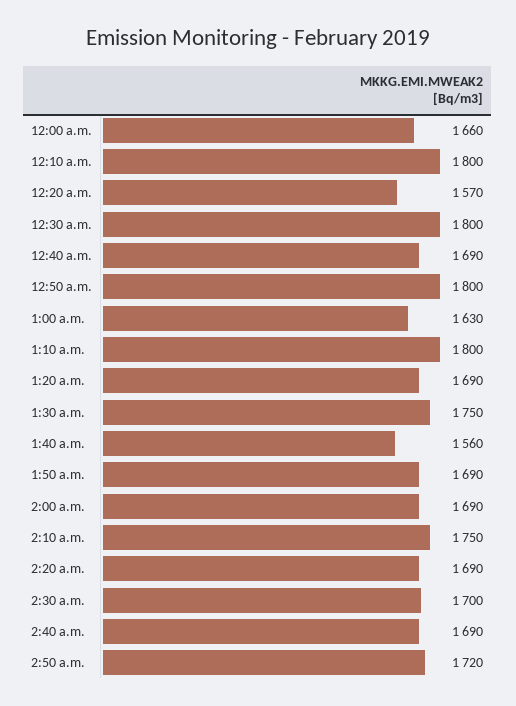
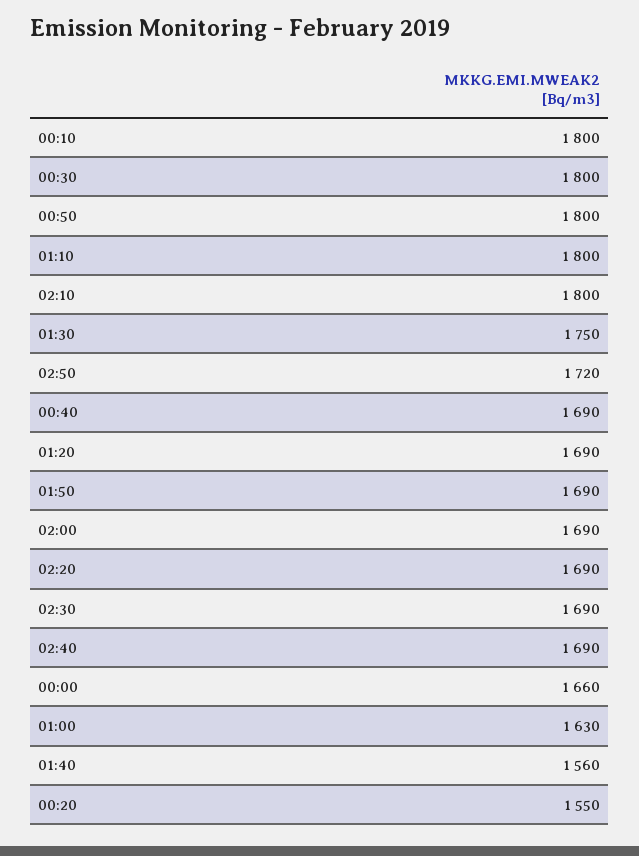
12:20 a.m.: 1570 -> 1550
2:10 a.m.: 1750 -> 1800
2:30 a.m.: 1700 -> 1690

